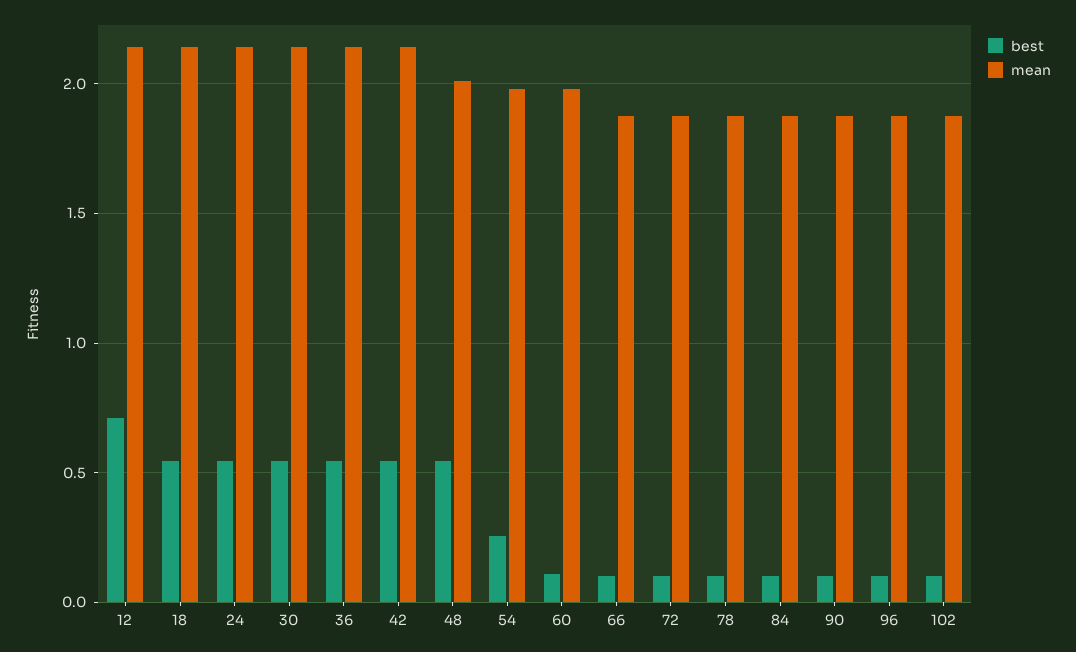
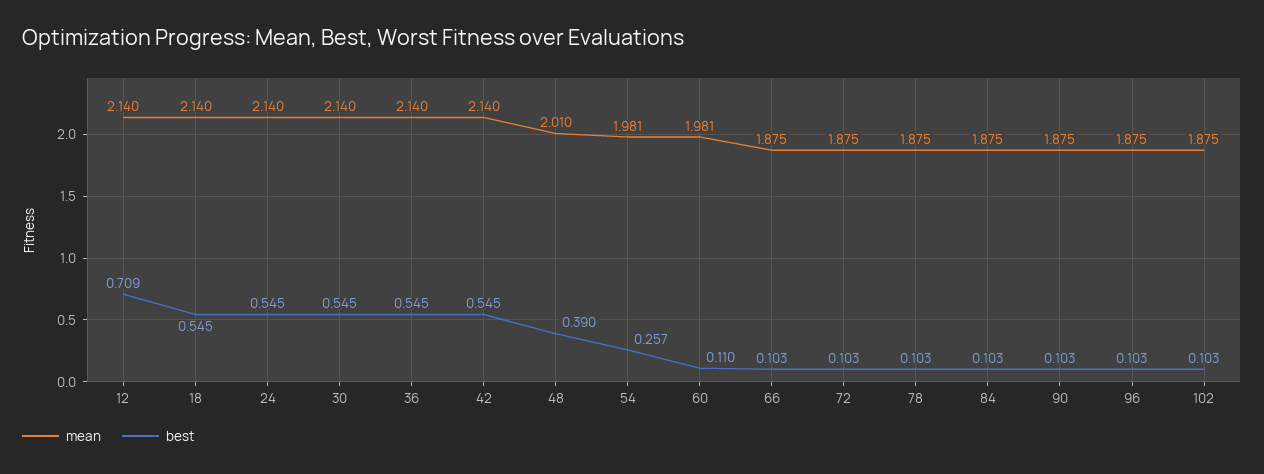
best, 48: 0.55 -> 0.39

